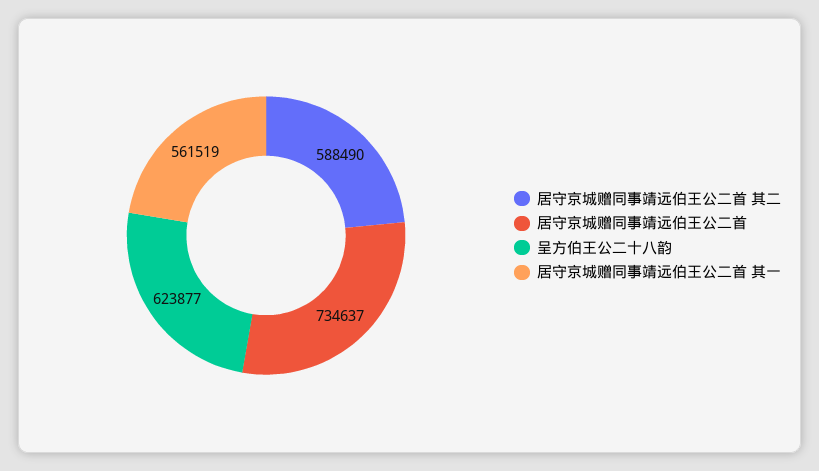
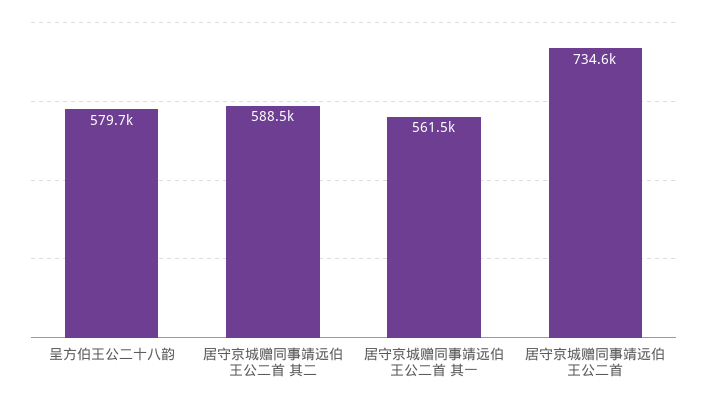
呈方伯王公二十八韵: 623877 -> 579700

